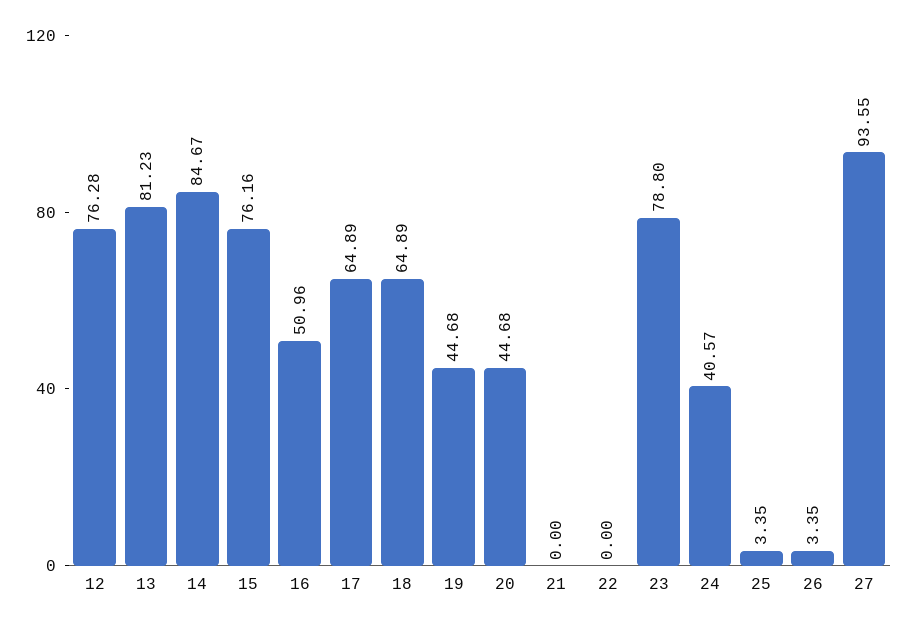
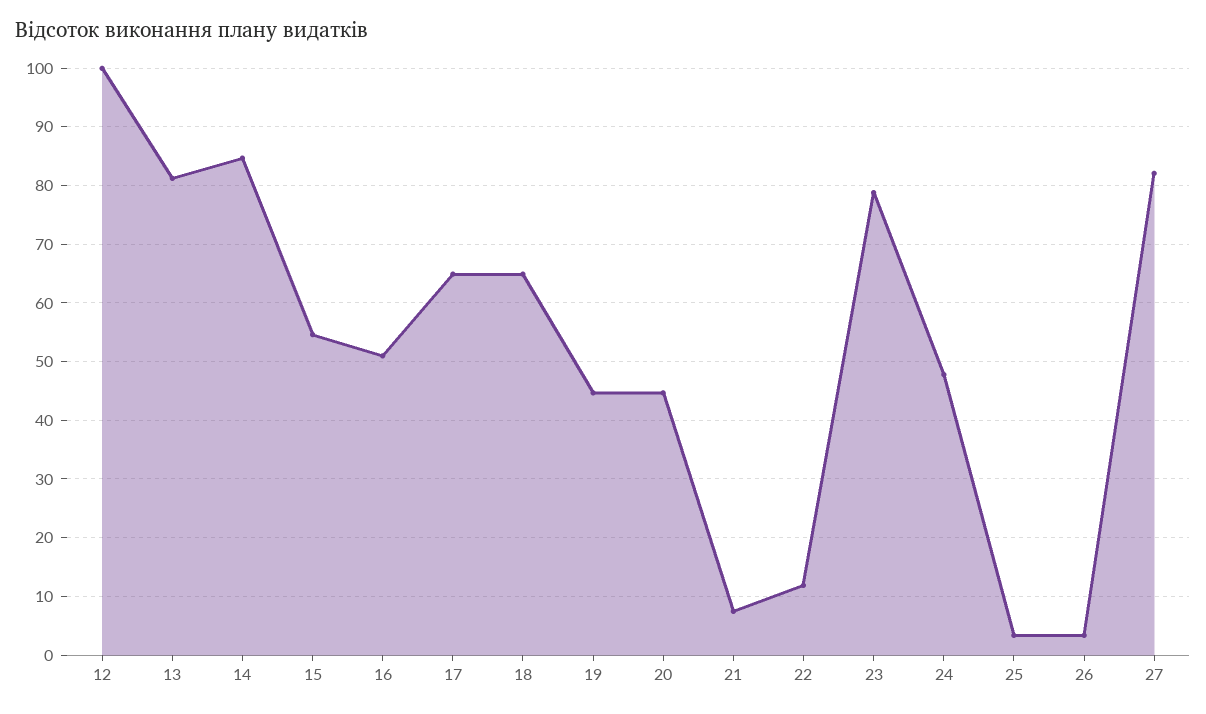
12: 76.28 -> 100
15: 76.16 -> 54
21: 0 -> 8
22: 0 -> 12
24: 40.57 -> 48
27: 93.55 -> 82

